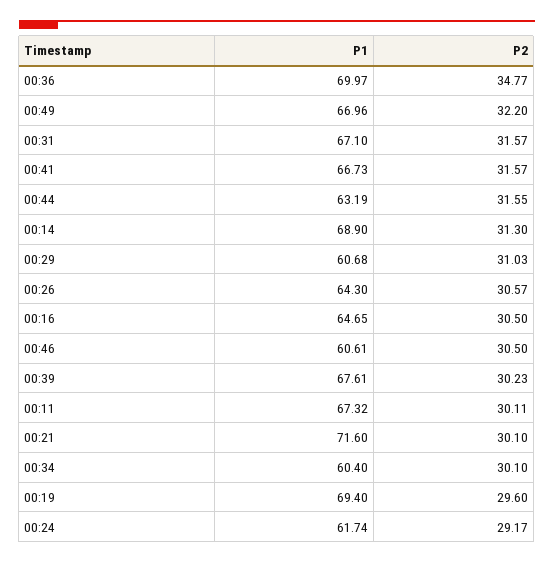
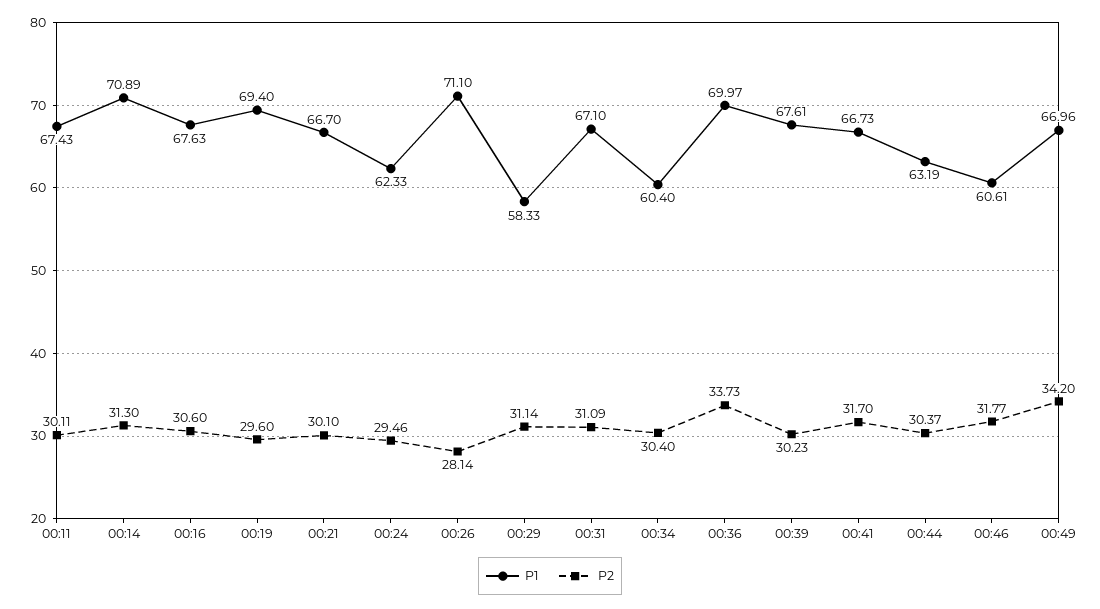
P2, 00:36: 34.77 -> 33.73
P2, 00:49: 32.2 -> 34.2
P2, 00:31: 31.57 -> 31.09
P2, 00:41: 31.57 -> 31.7
P2, 00:44: 31.55 -> 30.37
P1, 00:14: 68.9 -> 70.89
P1, 00:29: 60.68 -> 58.33
P2, 00:29: 31.03 -> 31.14
P1, 00:26: 64.3 -> 71.1
P2, 00:26: 30.57 -> 28.14
P1, 00:16: 64.65 -> 67.63
P2, 00:16: 30.5 -> 30.6
P2, 00:46: 30.5 -> 31.77
P1, 00:11: 67.32 -> 67.43
P1, 00:21: 71.6 -> 66.7
P2, 00:34: 30.1 -> 30.4
P1, 00:24: 61.74 -> 62.33
P2, 00:24: 29.17 -> 29.46

